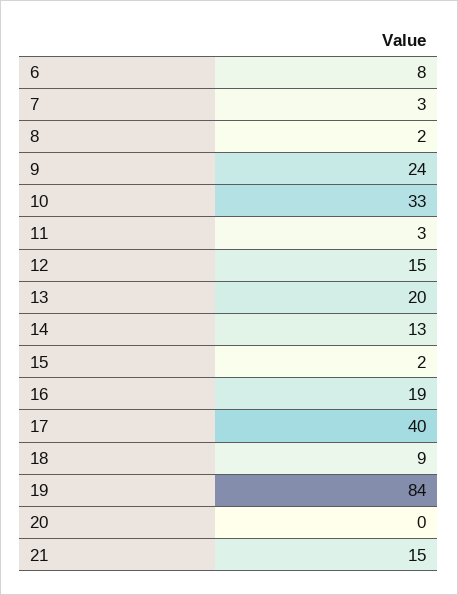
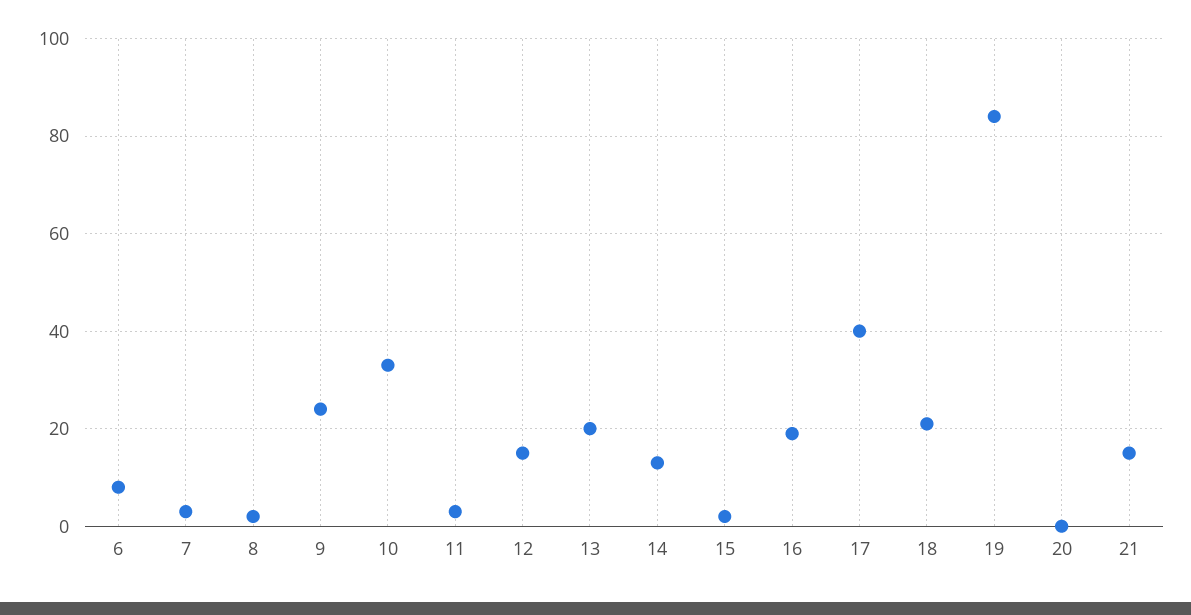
18: 9 -> 20

